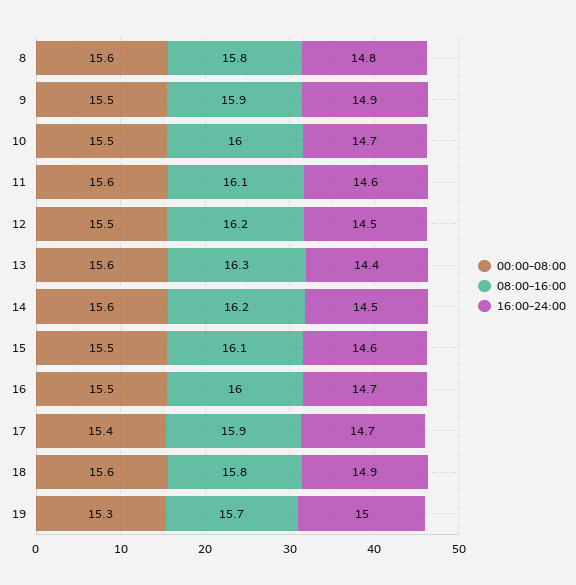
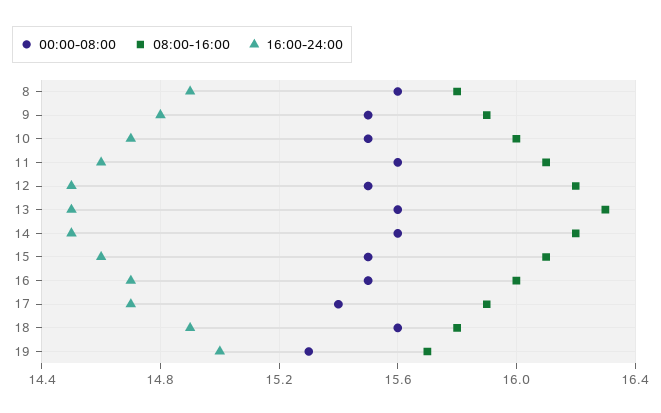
16:00-24:00, 8: 14.8 -> 14.9
16:00-24:00, 9: 14.9 -> 14.8
16:00-24:00, 13: 14.4 -> 14.5

